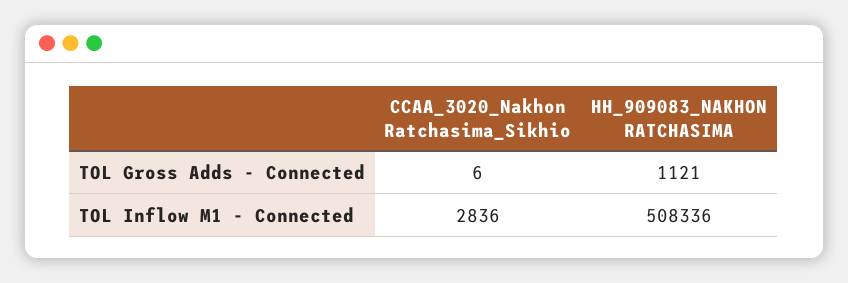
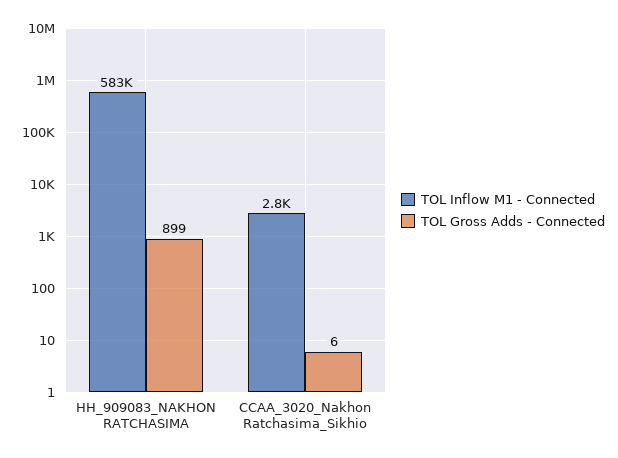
TOL Gross Adds - Connected, HH_909083_NAKHON RATCHASIMA: 1121 -> 899
TOL Inflow M1 - Connected, HH_909083_NAKHON RATCHASIMA: 508336 -> 583000

